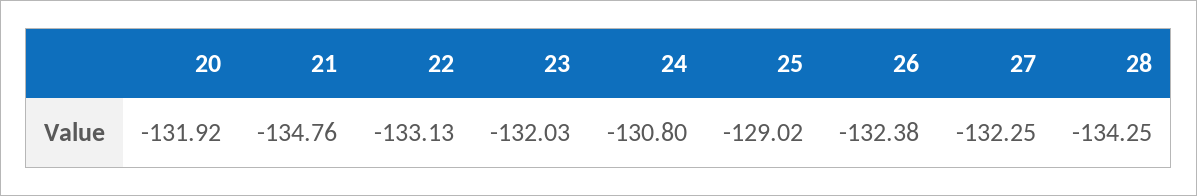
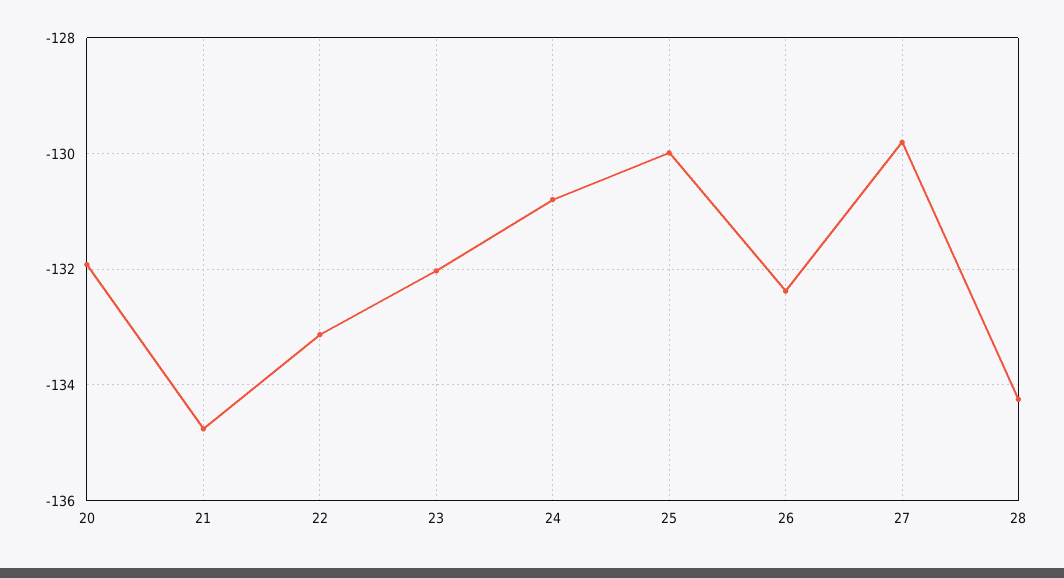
25: -129.02 -> -130
27: -132.25 -> -129.8

